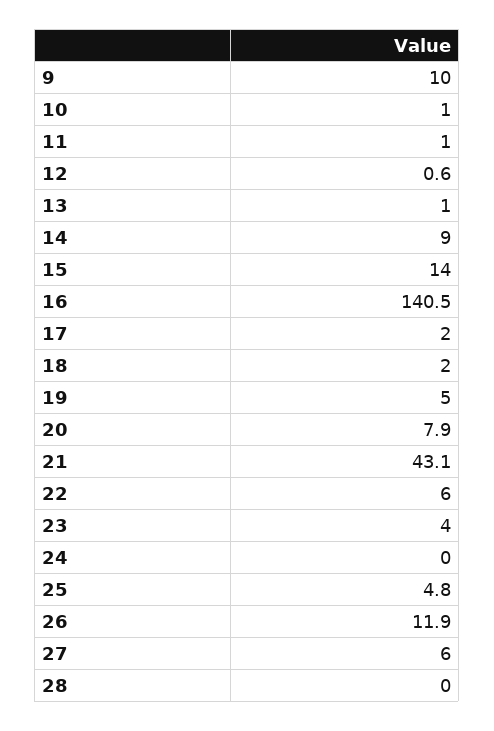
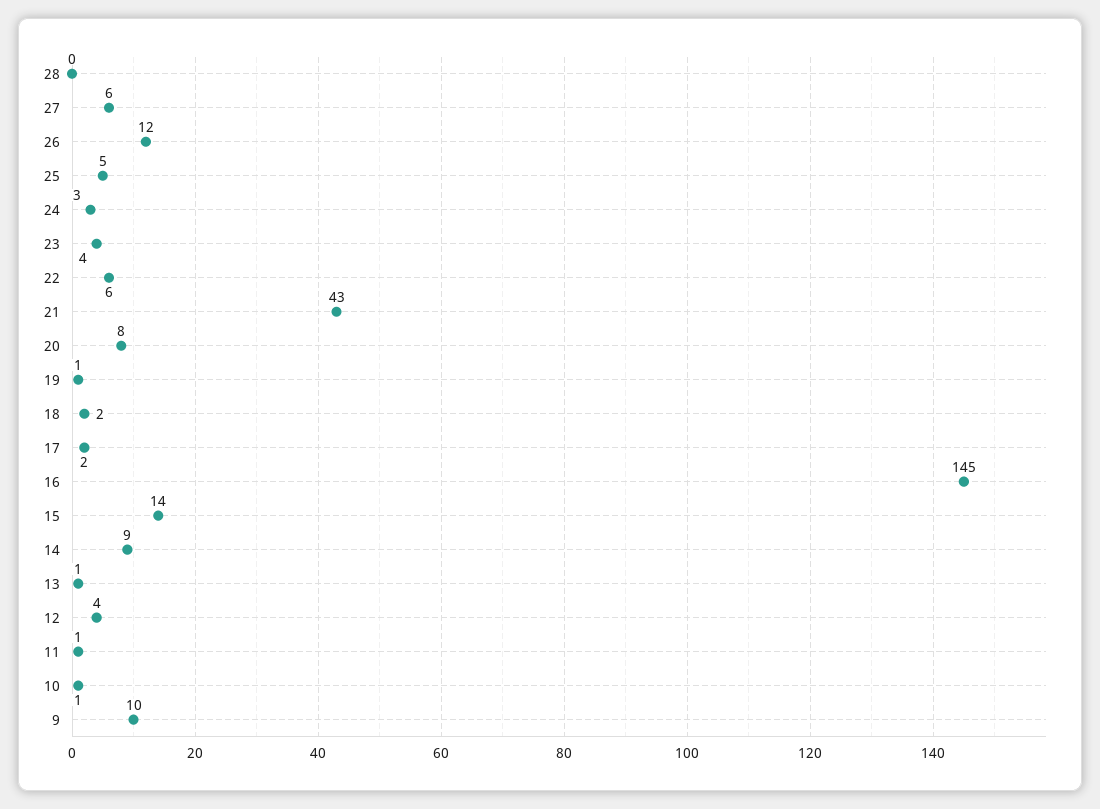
12: 0.6 -> 4
16: 140.5 -> 145
19: 5 -> 1
24: 0 -> 3

